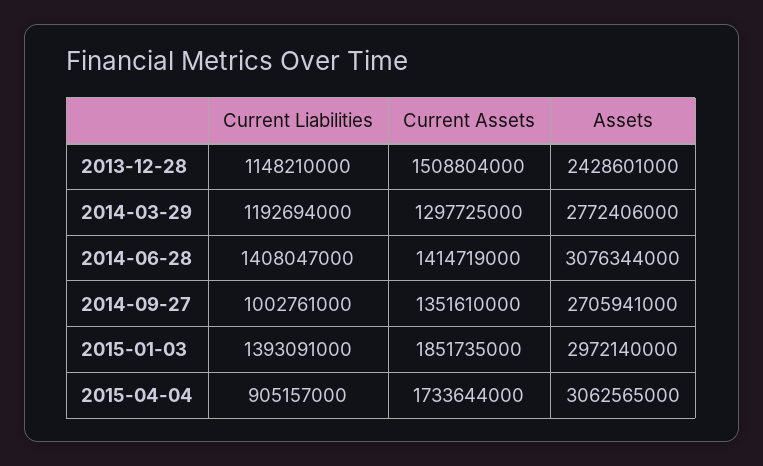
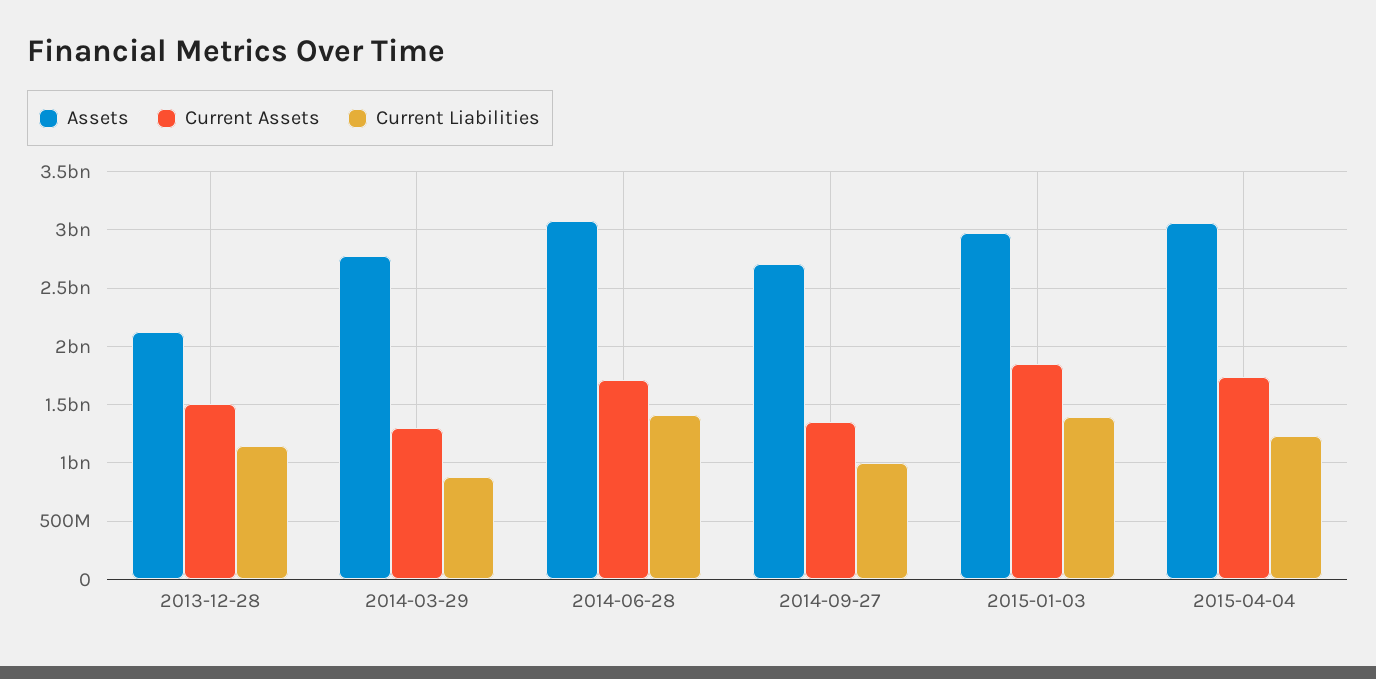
Assets, 2013-12-28: 2428601000 -> 2100000000
Current Liabilities, 2014-03-29: 1192694000 -> 900000000
Current Assets, 2014-06-28: 1414719000 -> 1700000000
Current Liabilities, 2015-04-04: 905157000 -> 1200000000

